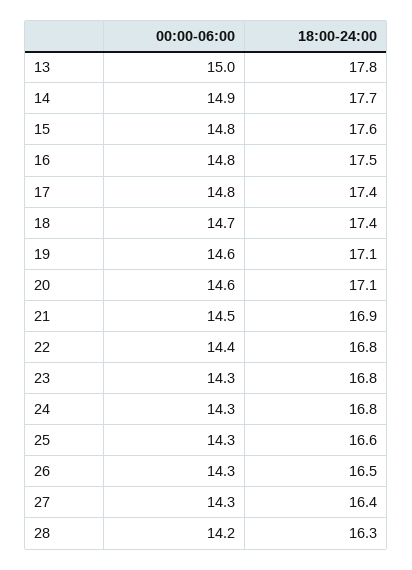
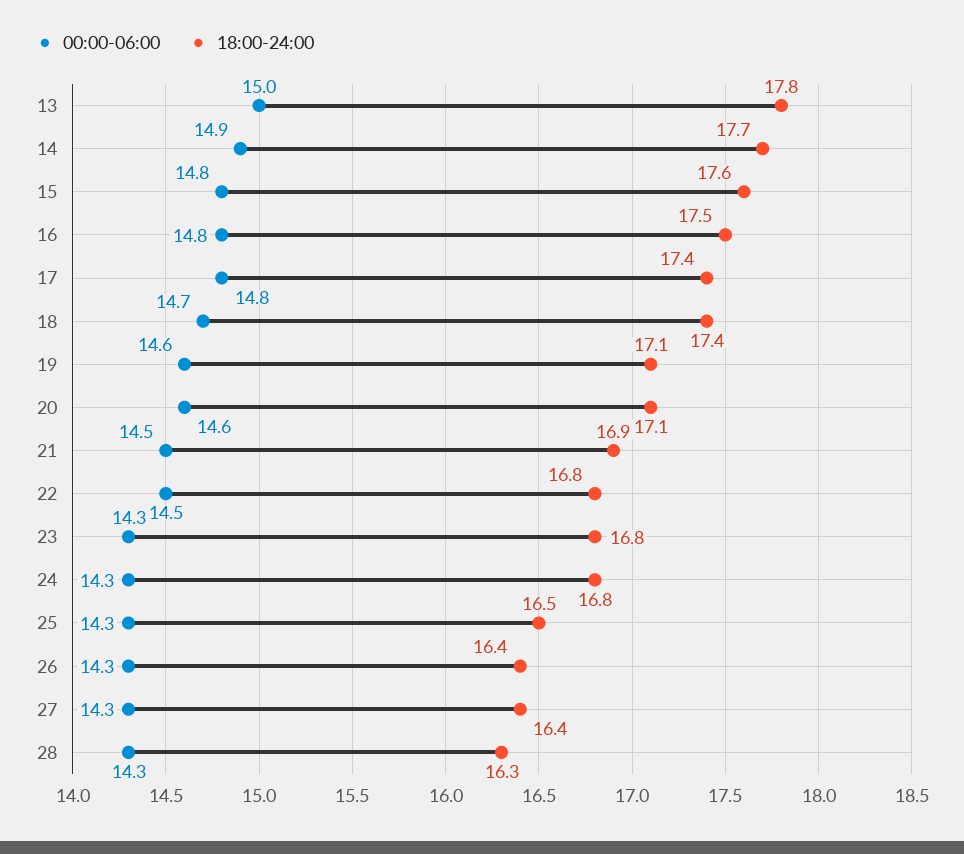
00:00-06:00, 22: 14.4 -> 14.5
18:00-24:00, 25: 16.6 -> 16.5
18:00-24:00, 26: 16.5 -> 16.4
00:00-06:00, 28: 14.2 -> 14.3

